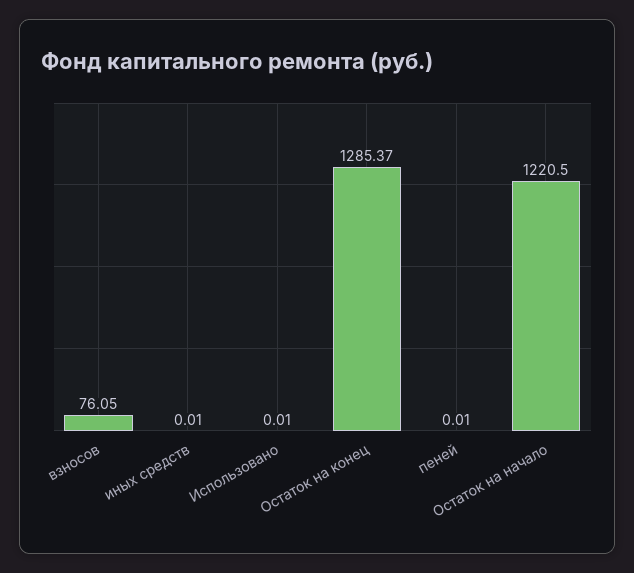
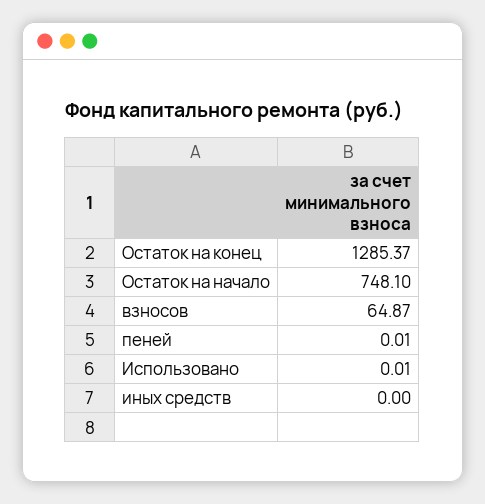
взносов: 76.05 -> 64.87
иных средств: 0.01 -> 0
Остаток на начало: 1220.5 -> 748.1

